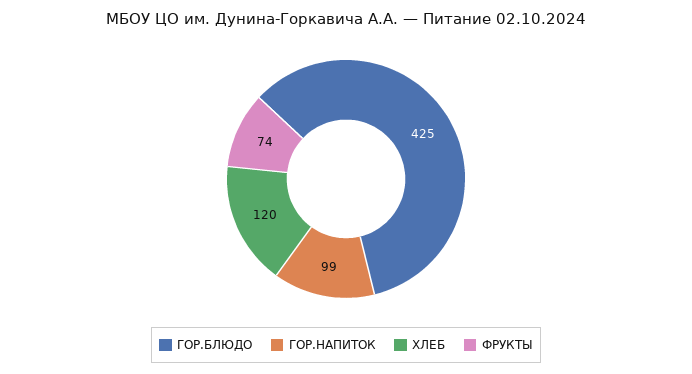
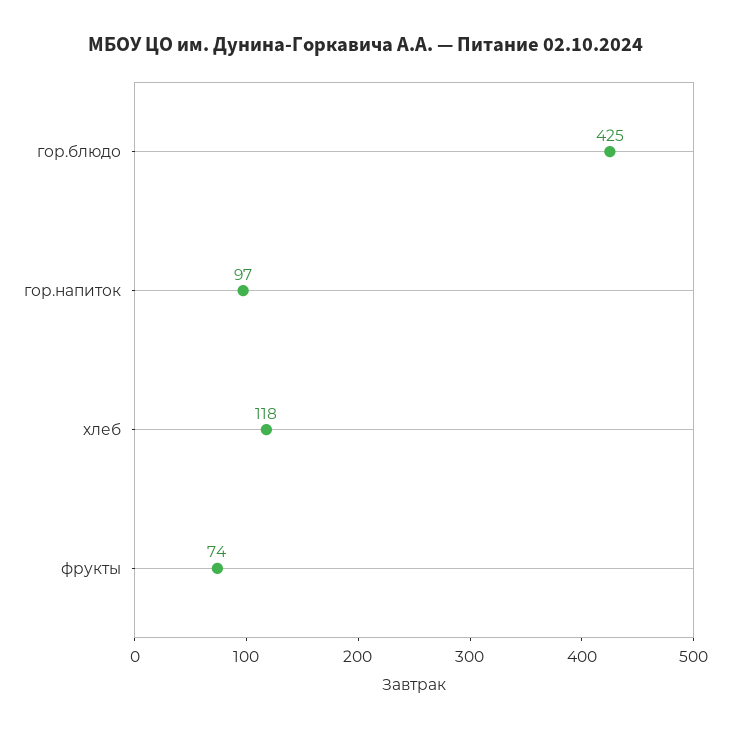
ГОР.НАПИТОК: 99 -> 97
ХЛЕБ: 120 -> 118

